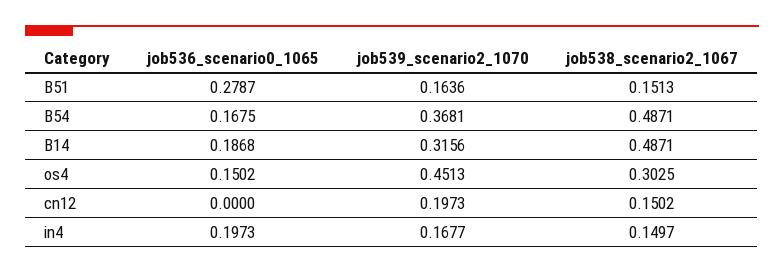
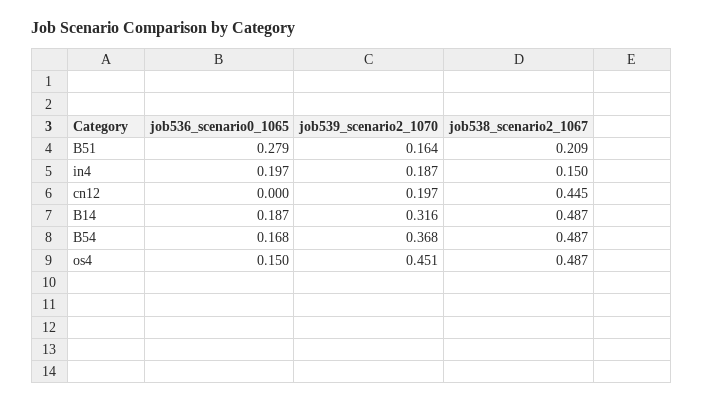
job538_scenario2_1067, B51: 0.1513 -> 0.209
job538_scenario2_1067, os4: 0.3025 -> 0.487
job538_scenario2_1067, cn12: 0.1502 -> 0.445
job539_scenario2_1070, in4: 0.1677 -> 0.187

